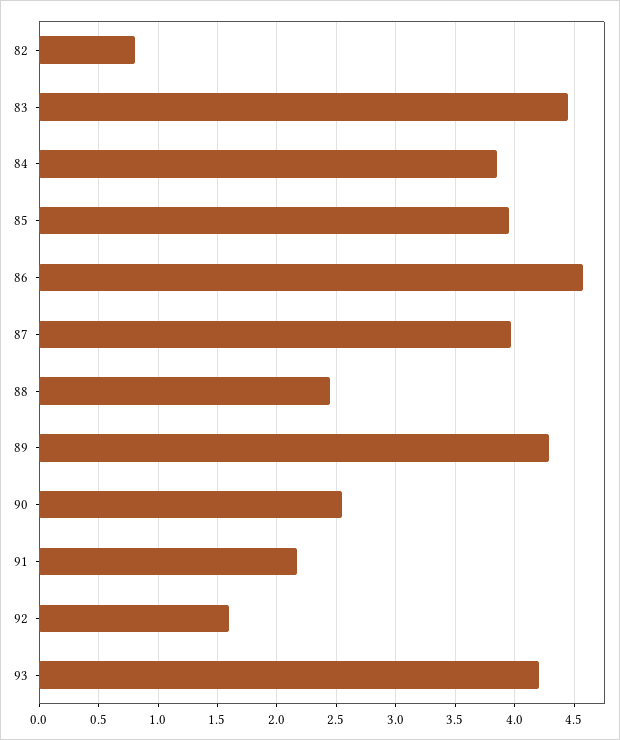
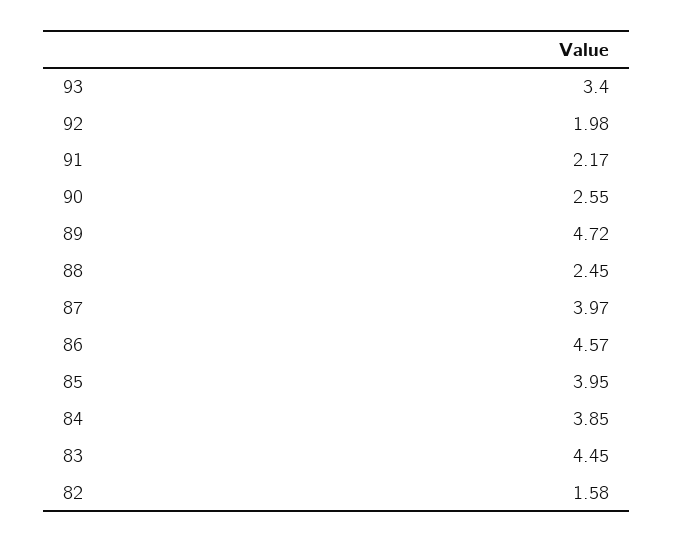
82: 0.8 -> 1.58
89: 4.3 -> 4.72
92: 1.6 -> 1.98
93: 4.2 -> 3.4

